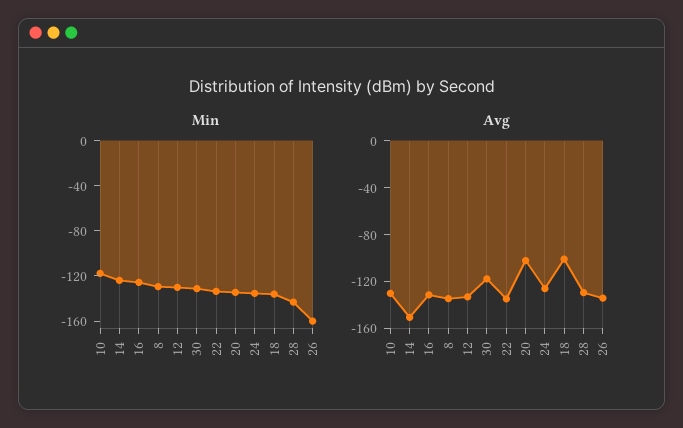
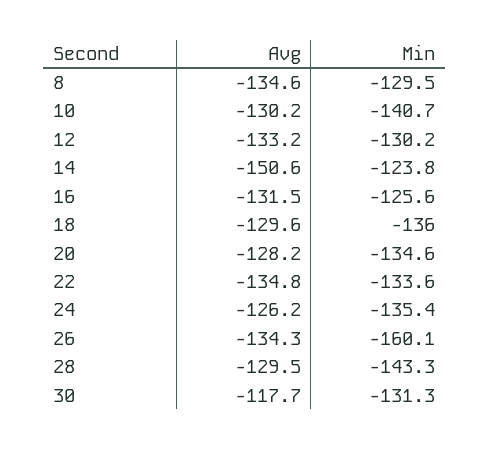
Min, 10: -120 -> -140.7
Avg, 20: -100 -> -128.2
Avg, 18: -100 -> -129.6

